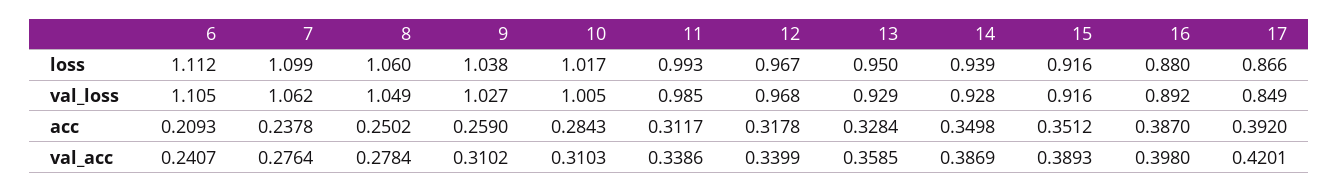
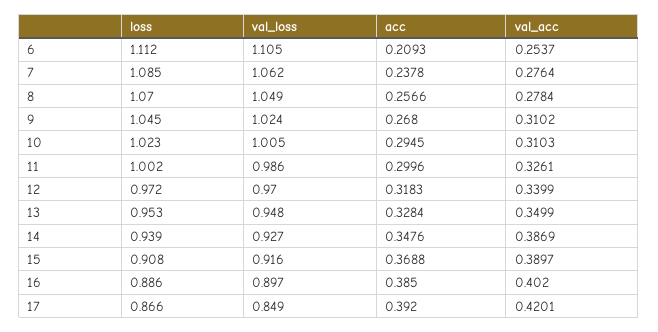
7, loss: 1.099 -> 1.085
8, loss: 1.06 -> 1.07
9, loss: 1.038 -> 1.045
10, loss: 1.017 -> 1.023
11, loss: 0.993 -> 1.002
12, loss: 0.967 -> 0.972
13, loss: 0.95 -> 0.953
15, loss: 0.916 -> 0.908
16, loss: 0.88 -> 0.886
9, val_loss: 1.027 -> 1.024
11, val_loss: 0.985 -> 0.986
12, val_loss: 0.968 -> 0.97
13, val_loss: 0.929 -> 0.948
14, val_loss: 0.928 -> 0.927
16, val_loss: 0.892 -> 0.897
8, acc: 0.2502 -> 0.2566
9, acc: 0.259 -> 0.268
10, acc: 0.2843 -> 0.2945
11, acc: 0.3117 -> 0.2996
12, acc: 0.3178 -> 0.3183
14, acc: 0.3498 -> 0.3476
15, acc: 0.3512 -> 0.3688
16, acc: 0.387 -> 0.385
6, val_acc: 0.2407 -> 0.2537
11, val_acc: 0.3386 -> 0.3261
13, val_acc: 0.3585 -> 0.3499
15, val_acc: 0.3893 -> 0.3897
16, val_acc: 0.398 -> 0.402

